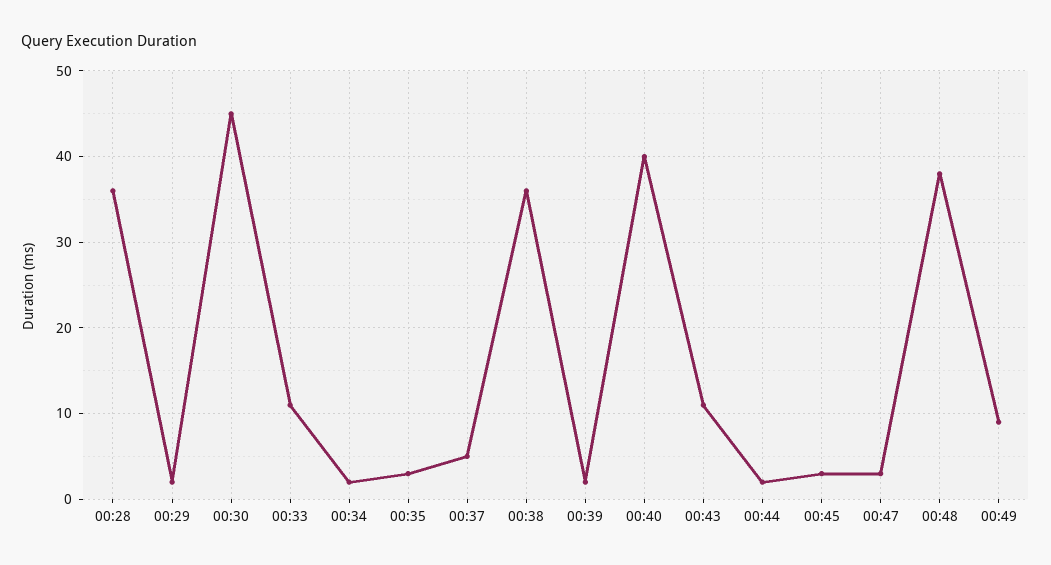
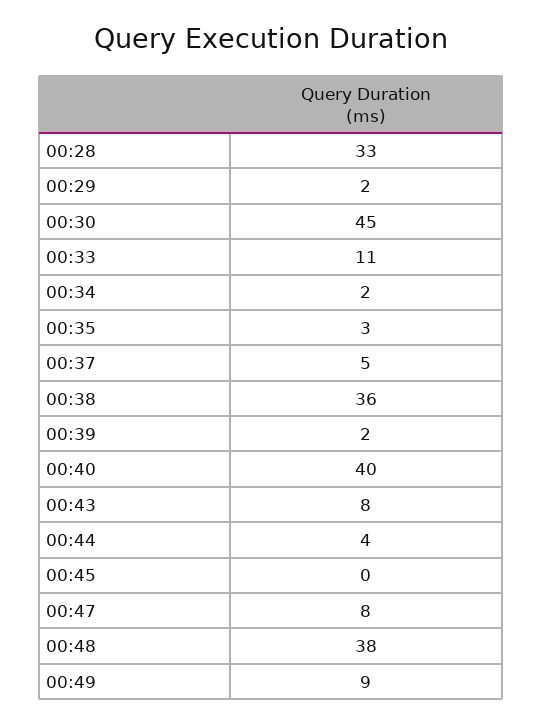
00:28: 36 -> 33
00:43: 11 -> 8
00:44: 2 -> 4
00:45: 3 -> 0
00:47: 3 -> 8

